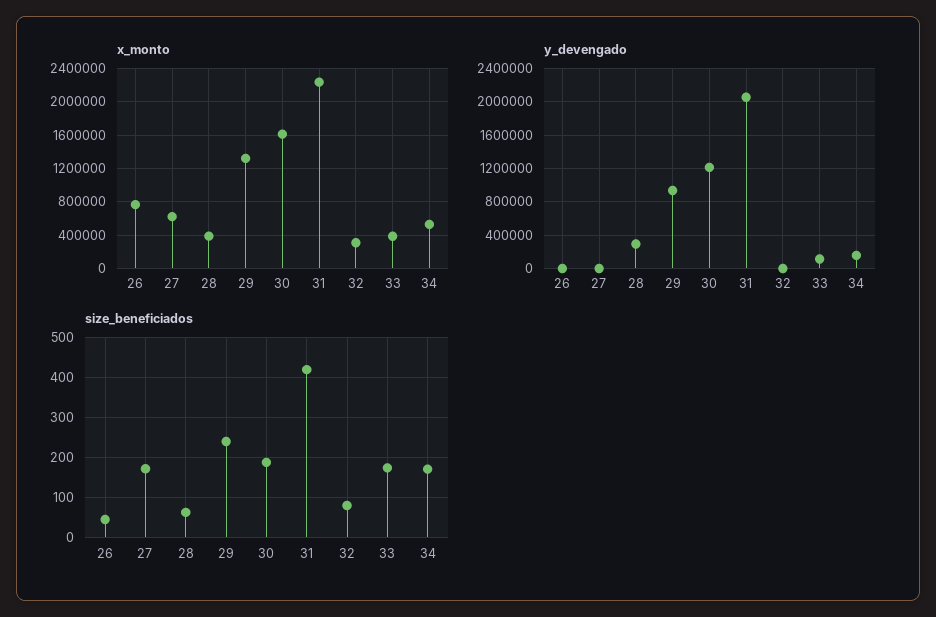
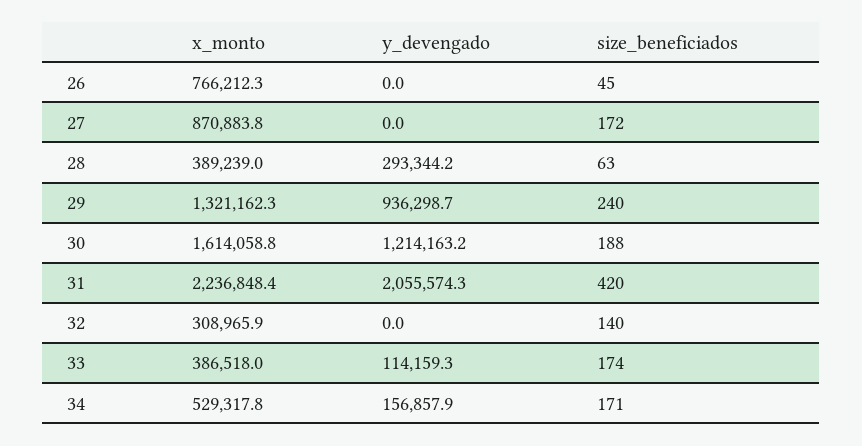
x_monto, 27: 600000 -> 870883.8
size_beneficiados, 32: 80 -> 140

